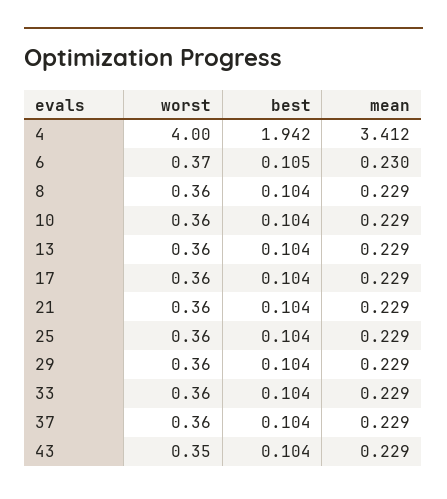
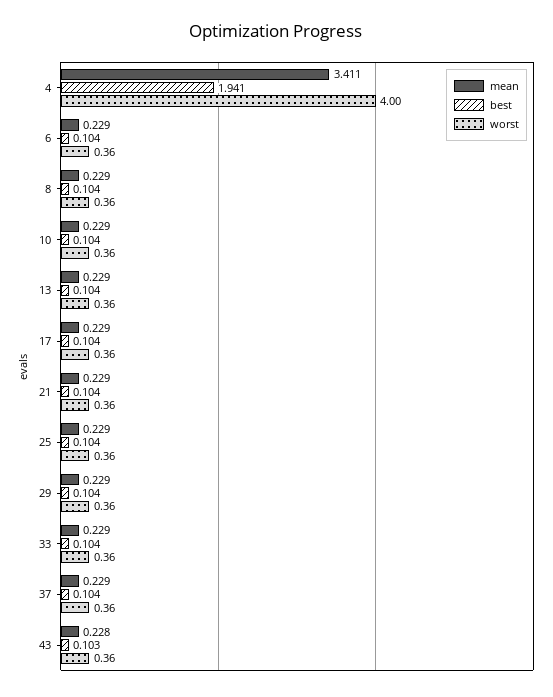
best, 4: 1.942 -> 1.941
mean, 4: 3.412 -> 3.411
worst, 6: 0.37 -> 0.36
best, 6: 0.105 -> 0.104
mean, 6: 0.23 -> 0.229
worst, 43: 0.35 -> 0.36
best, 43: 0.104 -> 0.103
mean, 43: 0.229 -> 0.228

